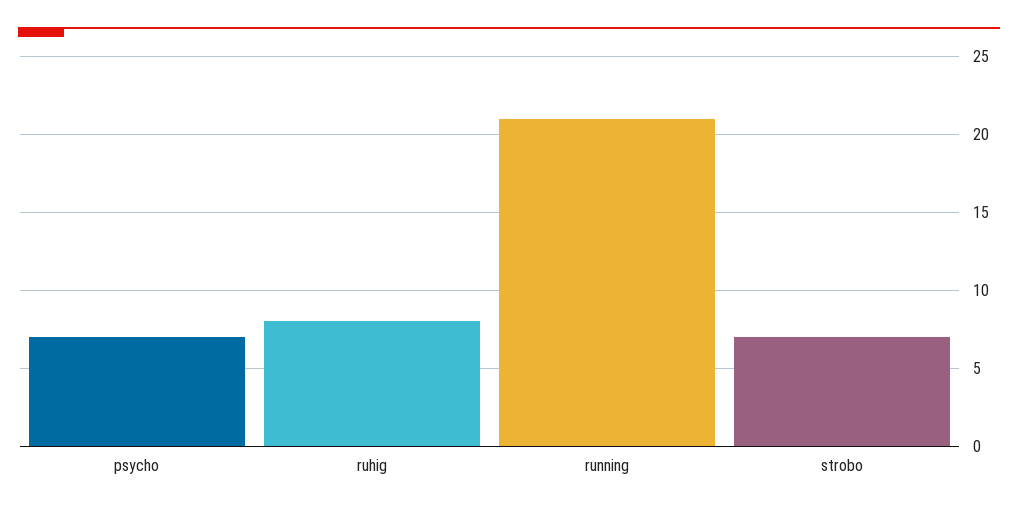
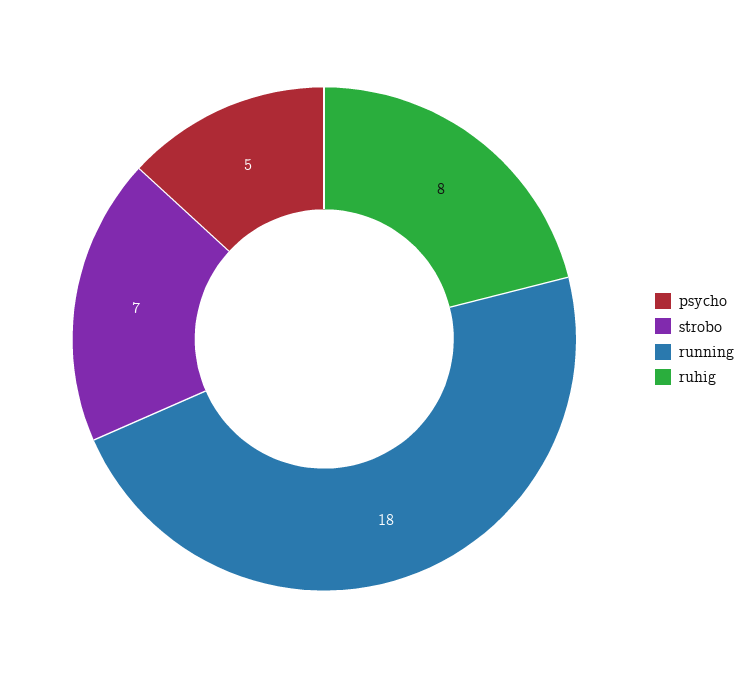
psycho: 7 -> 5
running: 21 -> 18

